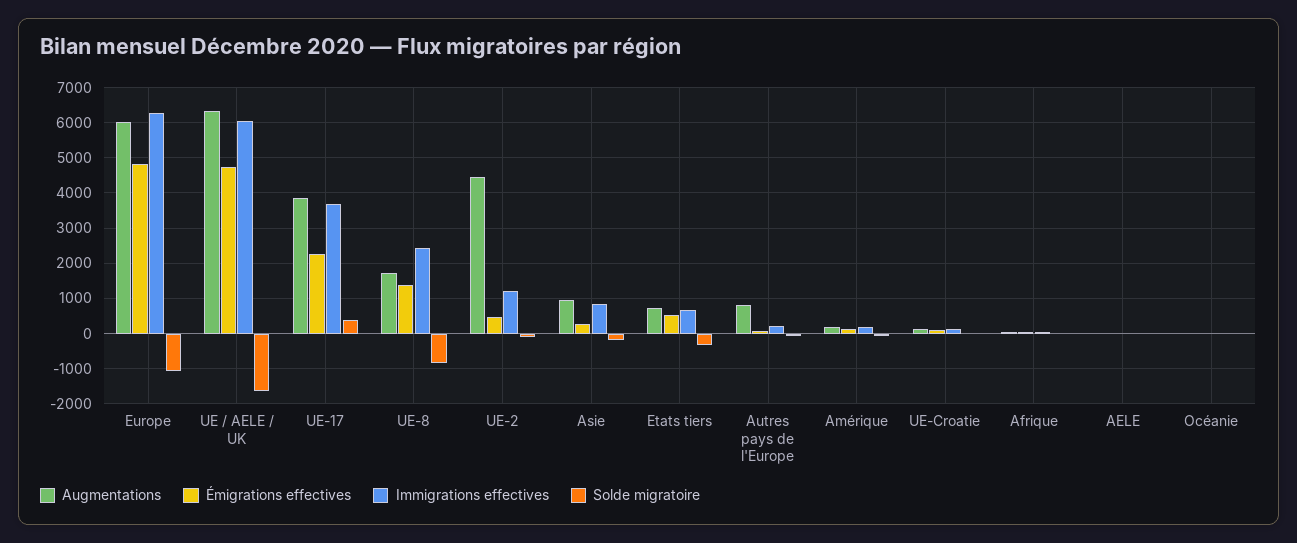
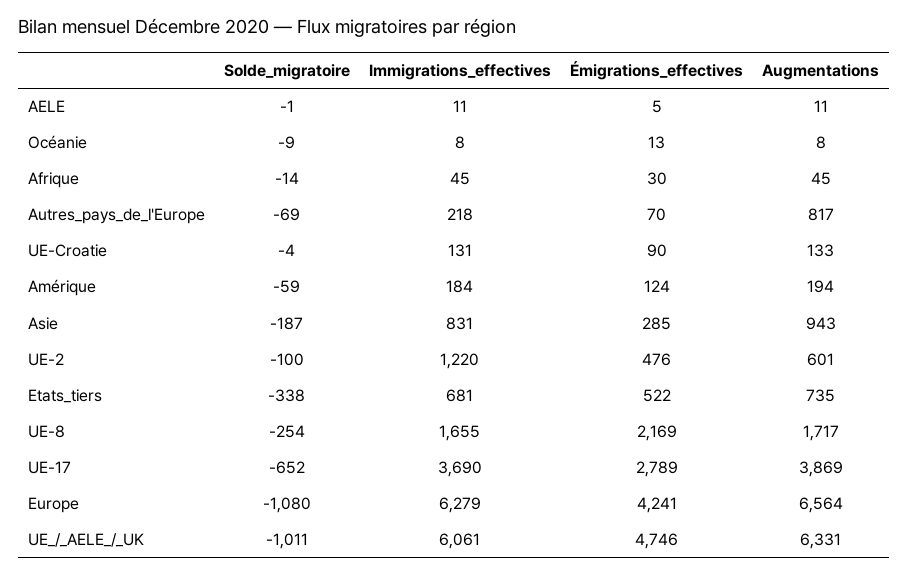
Augmentations, Europe: 6000 -> 6564
Émigrations effectives, Europe: 4800 -> 4241
Solde migratoire, UE / AELE / UK: -1600 -> -1011
Émigrations effectives, UE-17: 2200 -> 2789
Solde migratoire, UE-17: 400 -> -652
Émigrations effectives, UE-8: 1400 -> 2169
Immigrations effectives, UE-8: 2400 -> 1655
Solde migratoire, UE-8: -800 -> -254
Augmentations, UE-2: 4400 -> 601

